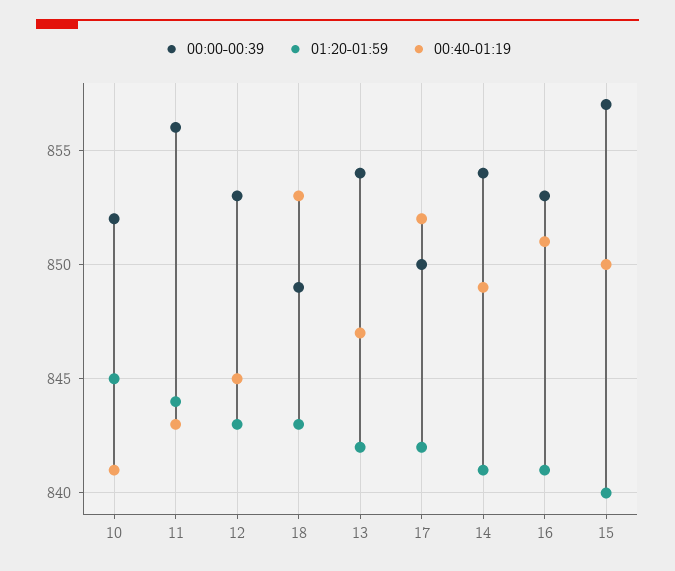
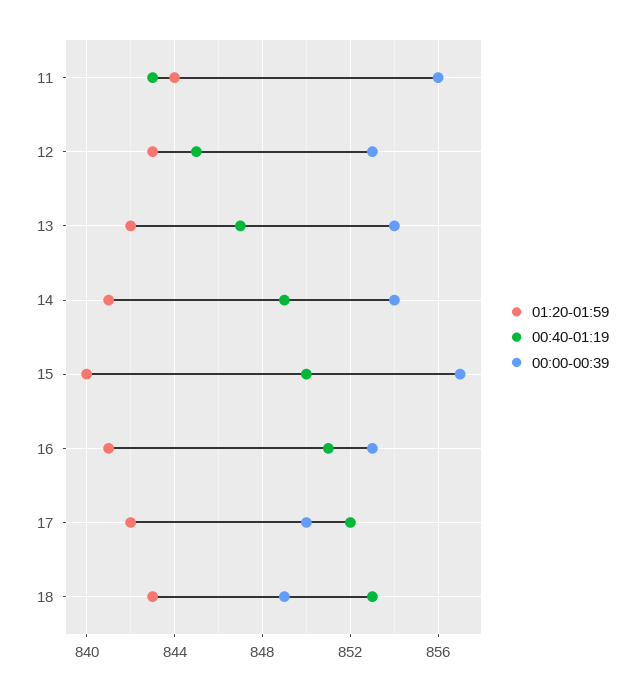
00:00-00:39, 10: 852 -> none
01:20-01:59, 10: 845 -> none
00:40-01:19, 10: 841 -> none

